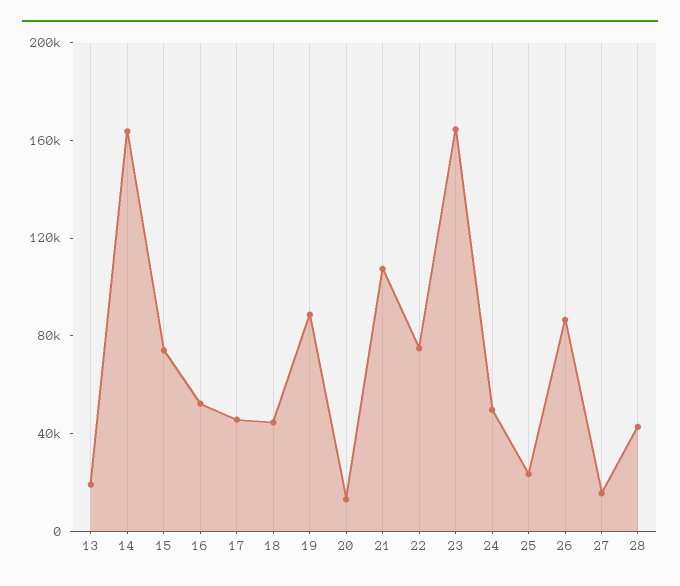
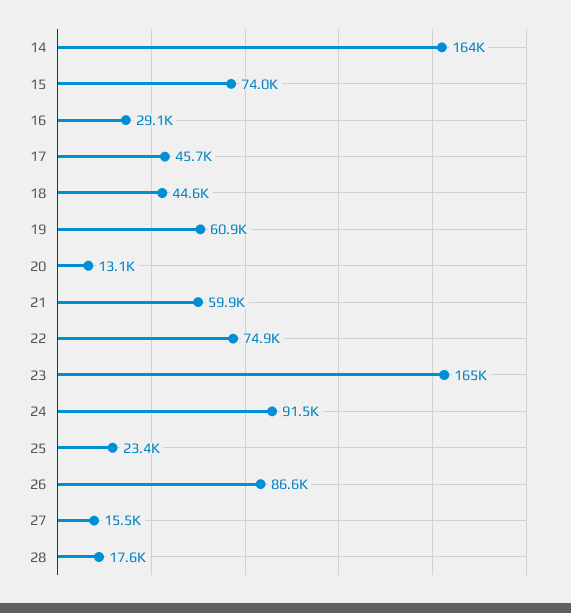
13: 20000 -> none
16: 50000 -> 29100
19: 90000 -> 60900
21: 110000 -> 59900
24: 50000 -> 91500
28: 40000 -> 17600

